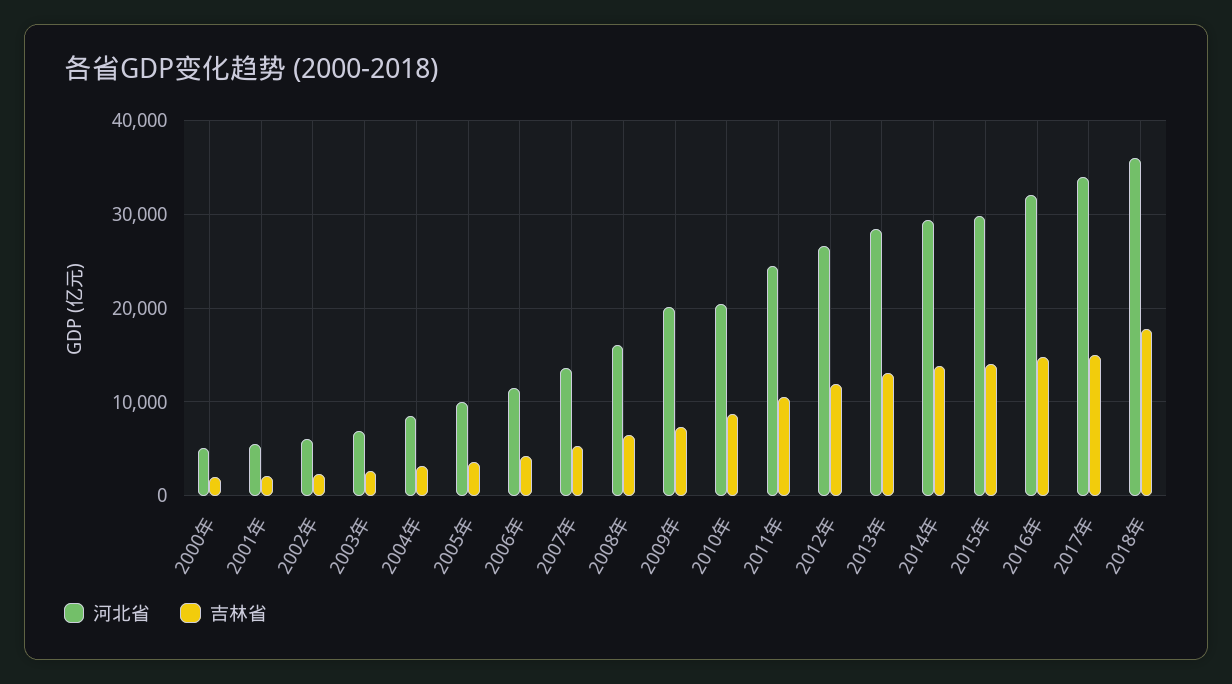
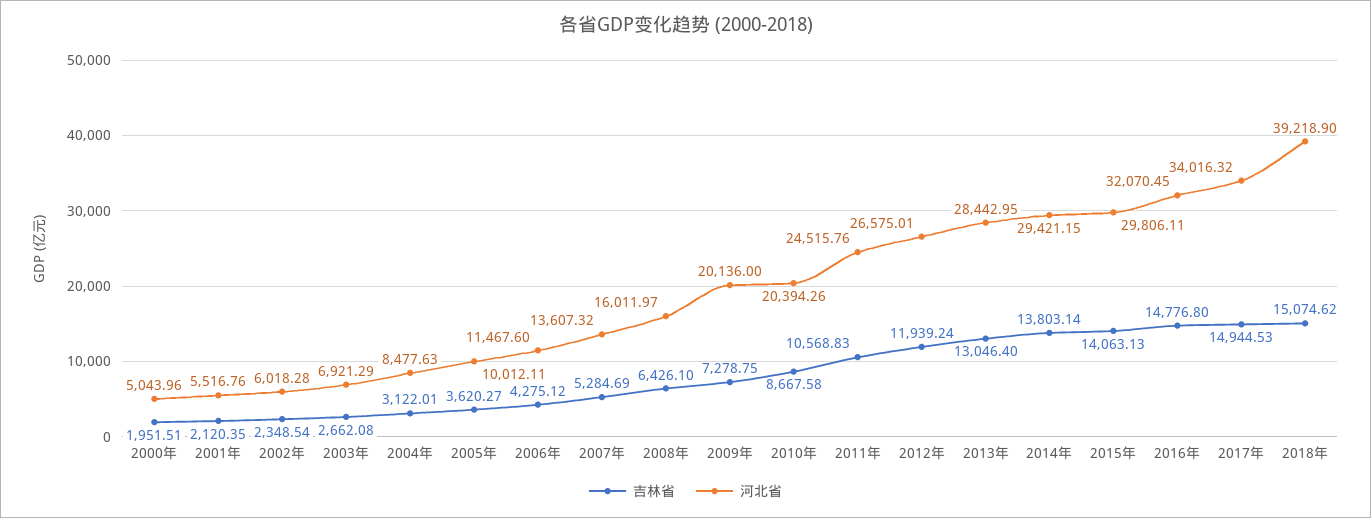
河北省, 2018年: 36000 -> 39218.9
吉林省, 2018年: 18000 -> 15074.62

